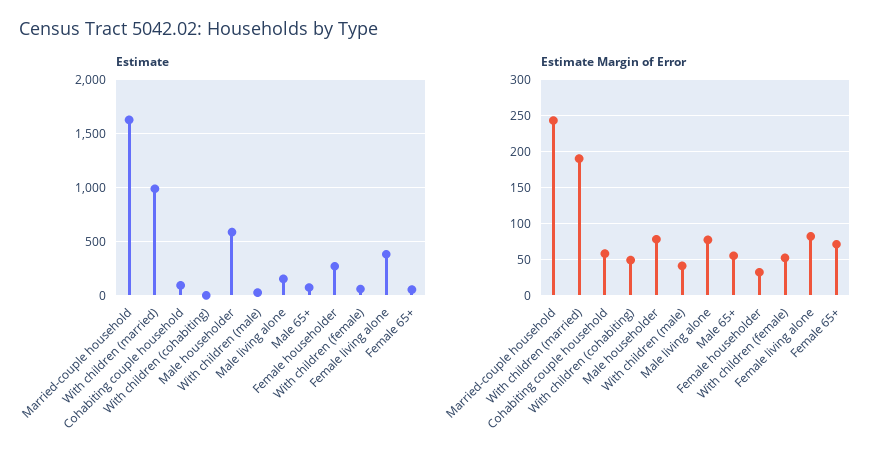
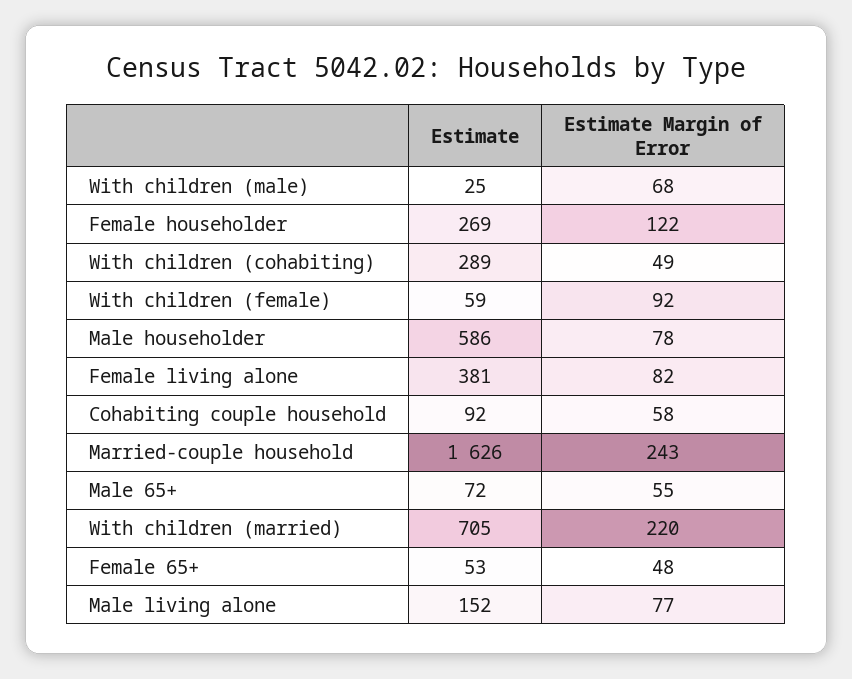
Estimate, With children (married): 1000 -> 705
Estimate, With children (cohabiting): 0 -> 289
Estimate Margin of Error, With children (married): 190 -> 220
Estimate Margin of Error, With children (male): 40 -> 68
Estimate Margin of Error, Female householder: 30 -> 122
Estimate Margin of Error, With children (female): 50 -> 92
Estimate Margin of Error, Female 65+: 70 -> 48

